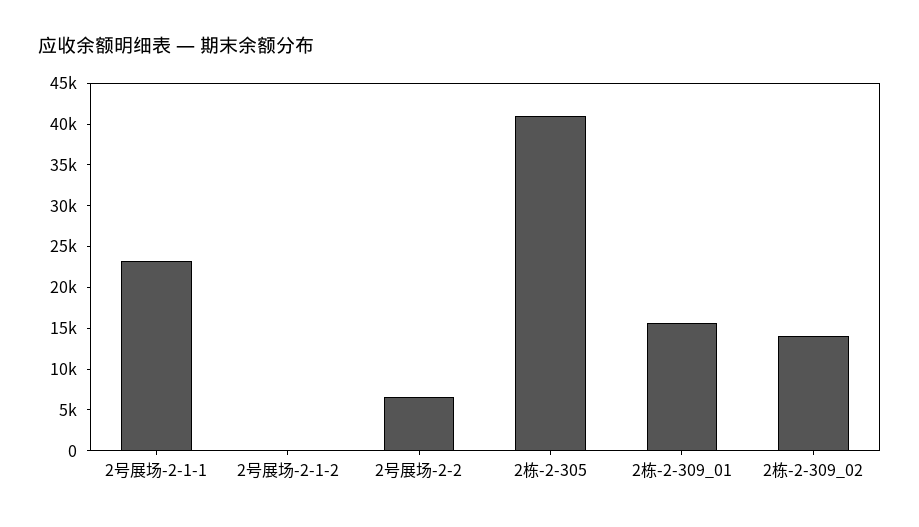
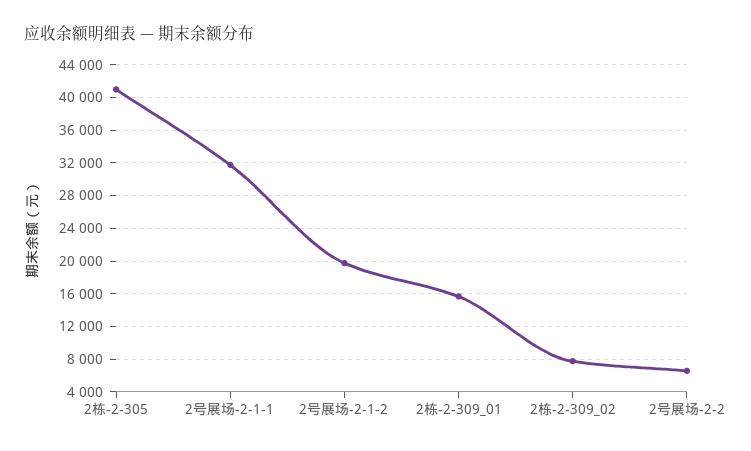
2号展场-2-1-1: 23000 -> 32000
2号展场-2-1-2: 0 -> 20000
2栋-2-309_02: 14000 -> 8000

